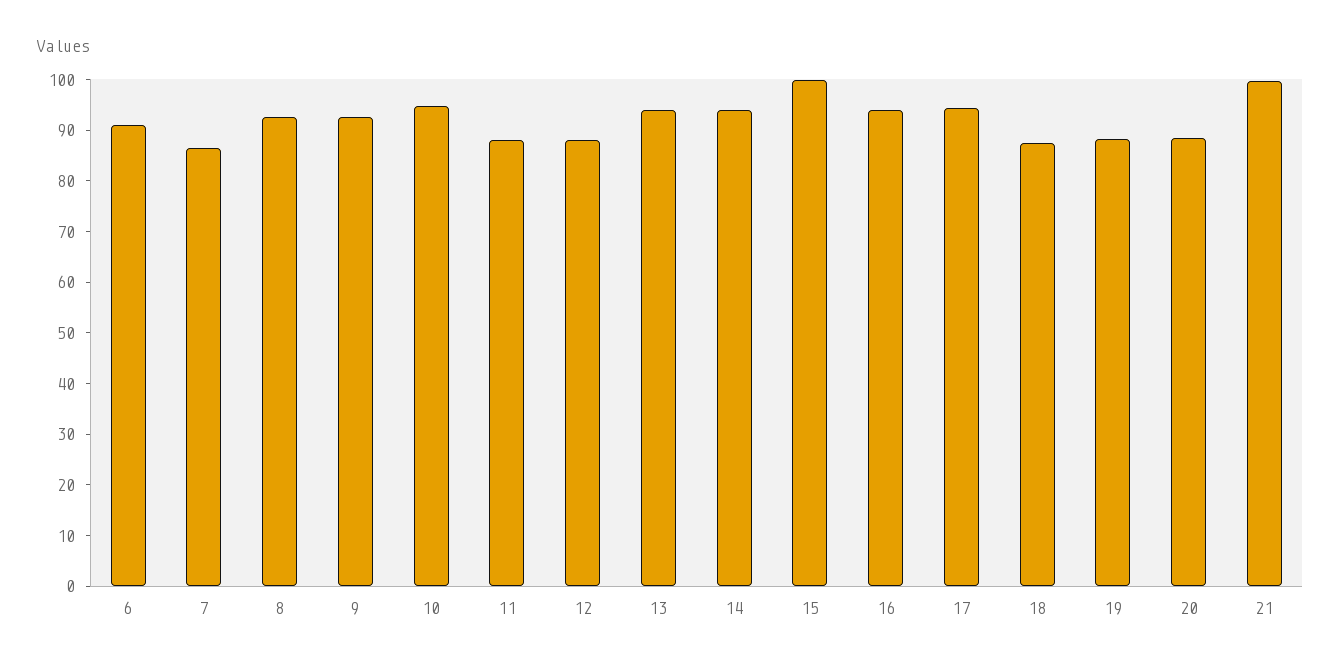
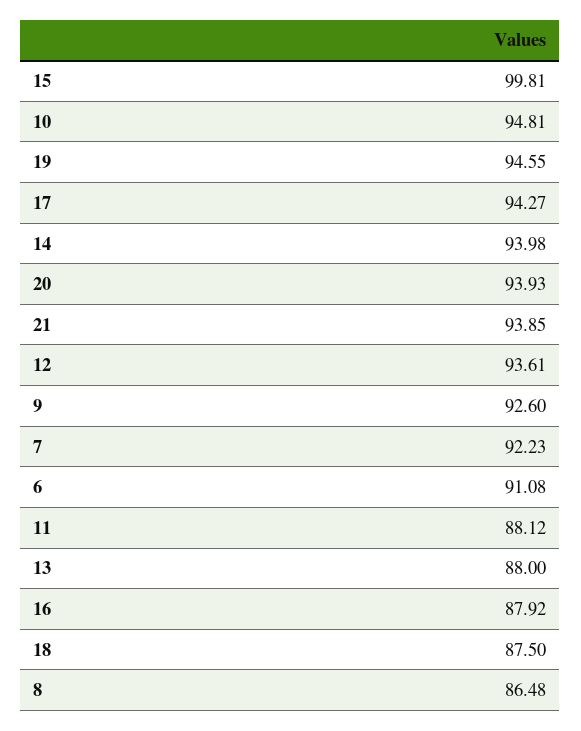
7: 86 -> 92.23
8: 92 -> 86.48
12: 88 -> 93.61
13: 94 -> 88
16: 94 -> 87.92
19: 88 -> 94.55
20: 88 -> 93.93
21: 100 -> 93.85

